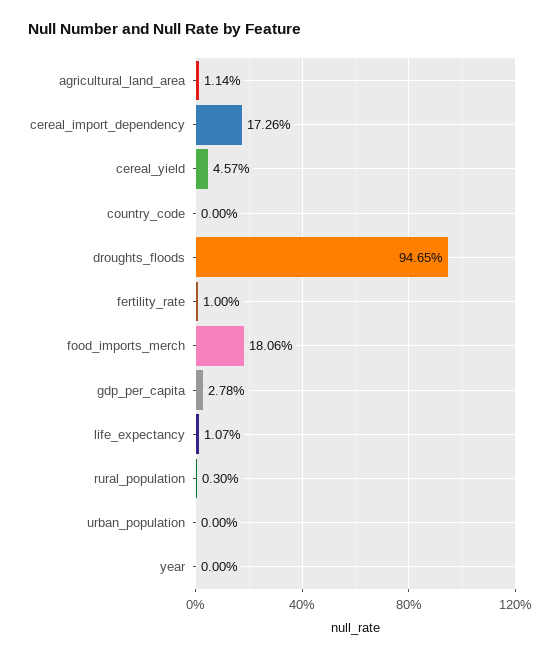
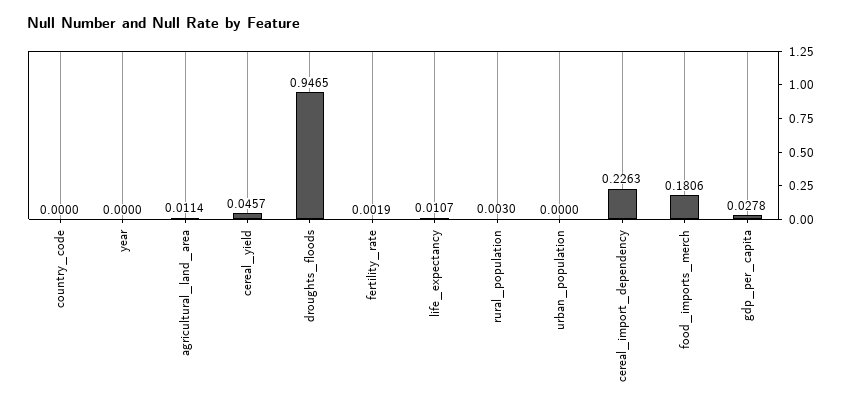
cereal_import_dependency: 0.1726 -> 0.2263
fertility_rate: 0.01 -> 0.0019

